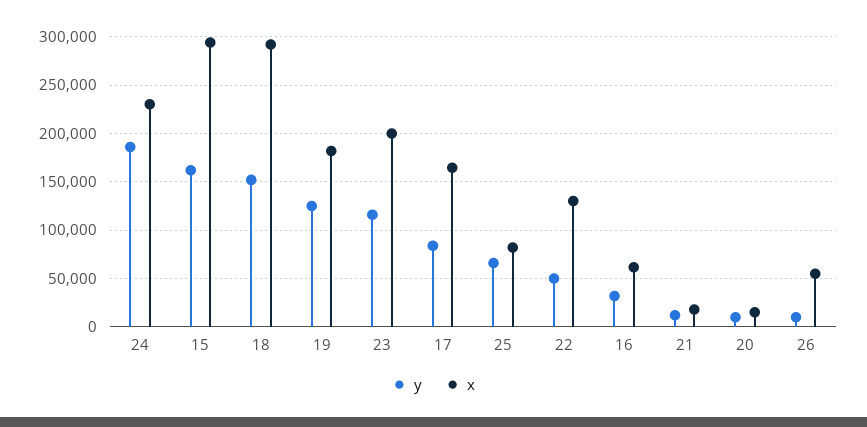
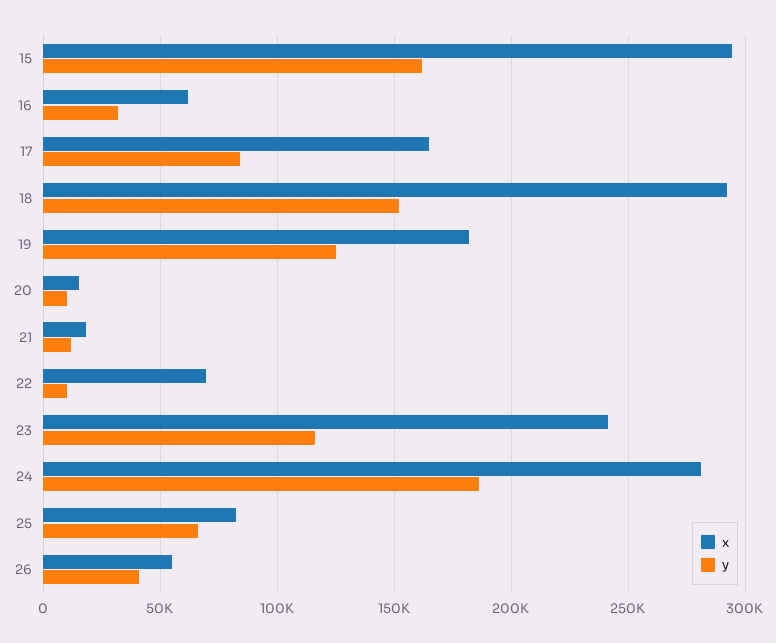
x, 24: 230000 -> 280000
x, 23: 200000 -> 240000
y, 22: 50000 -> 10000
x, 22: 130000 -> 70000
y, 26: 10000 -> 40000

